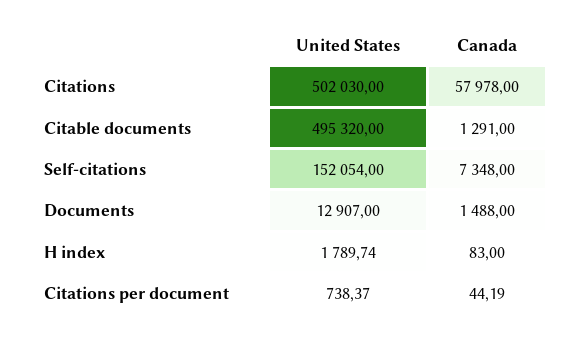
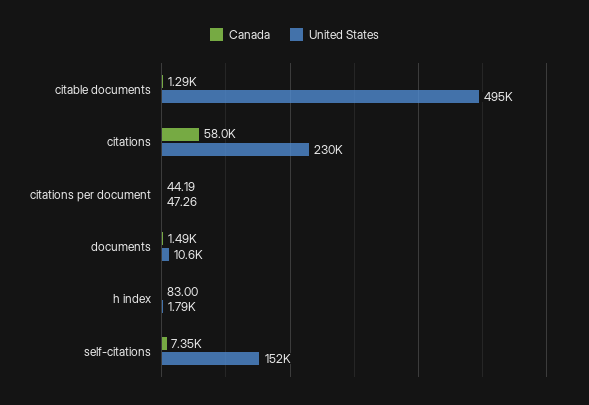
United States, Citations: 502030 -> 230000
United States, Documents: 12907 -> 10600
United States, Citations per document: 738.37 -> 47.26

